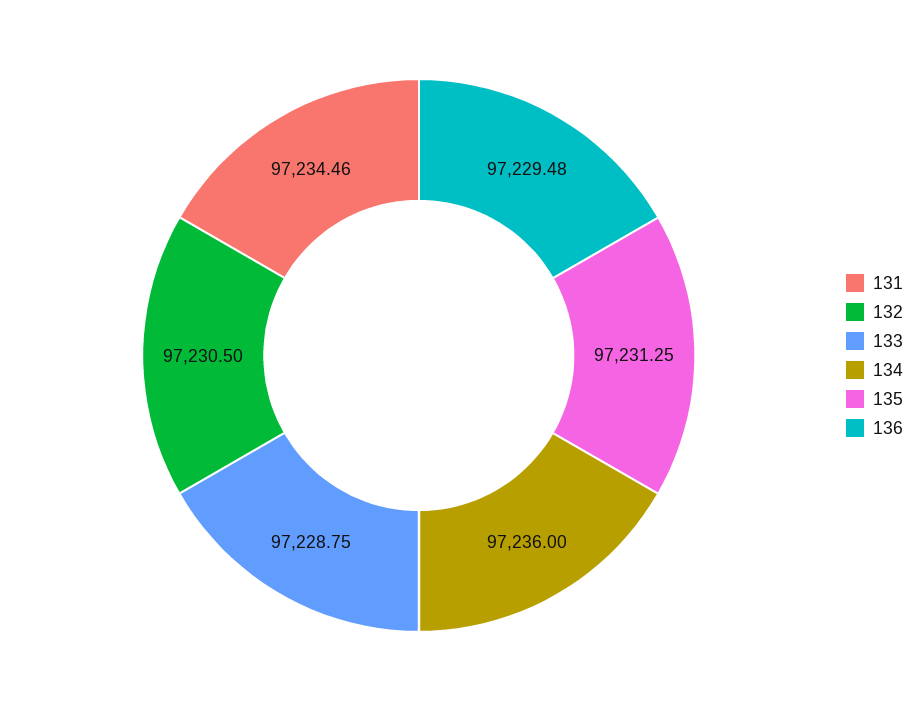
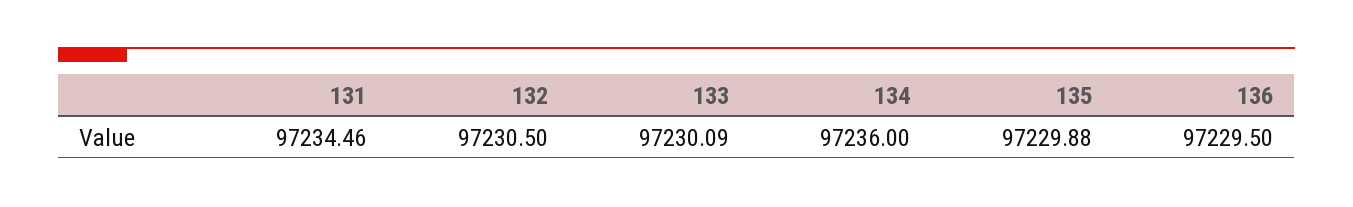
133: 97228.75 -> 97230.09
135: 97231.25 -> 97229.88
136: 97229.48 -> 97229.5

